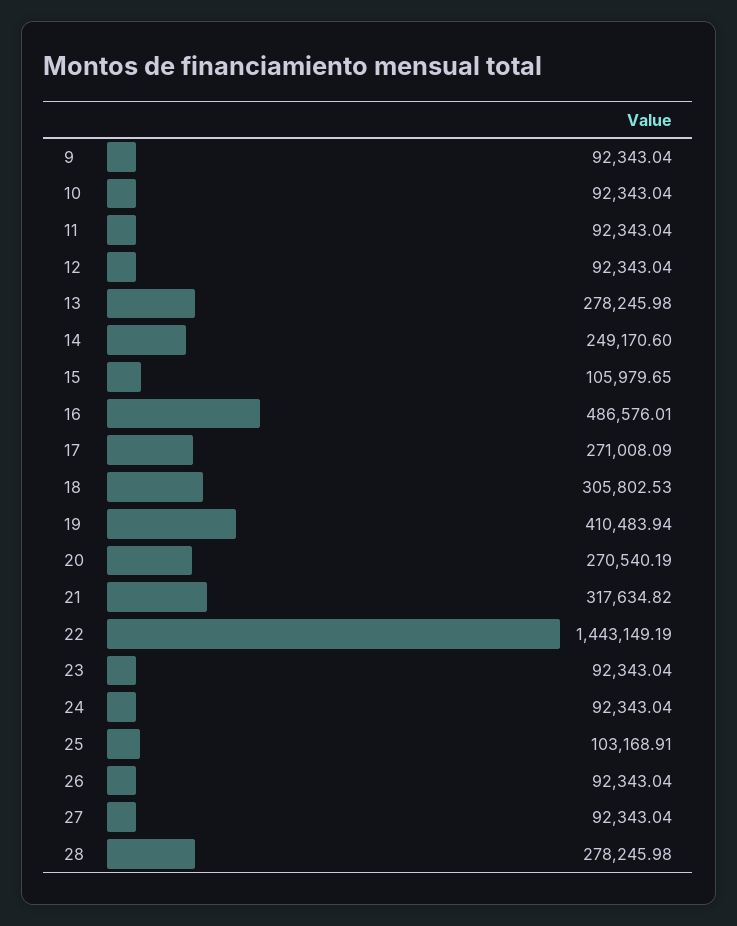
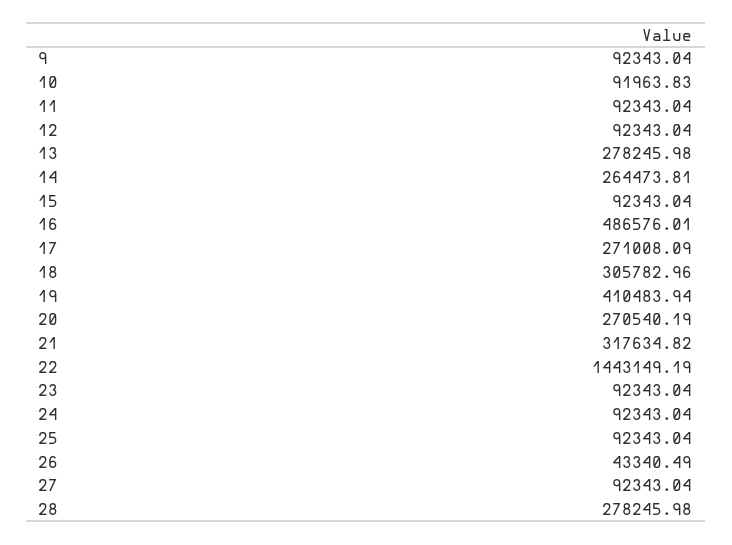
10: 92343.04 -> 91963.83
14: 249170.6 -> 264473.81
15: 105979.65 -> 92343.04
18: 305802.53 -> 305782.96
25: 103168.91 -> 92343.04
26: 92343.04 -> 43340.49

